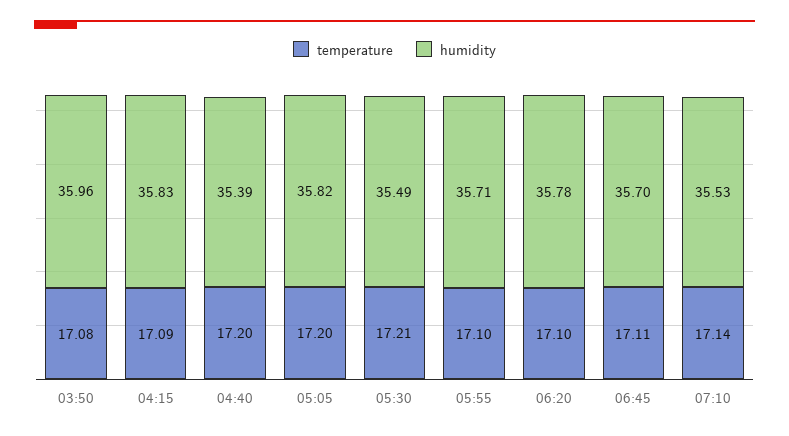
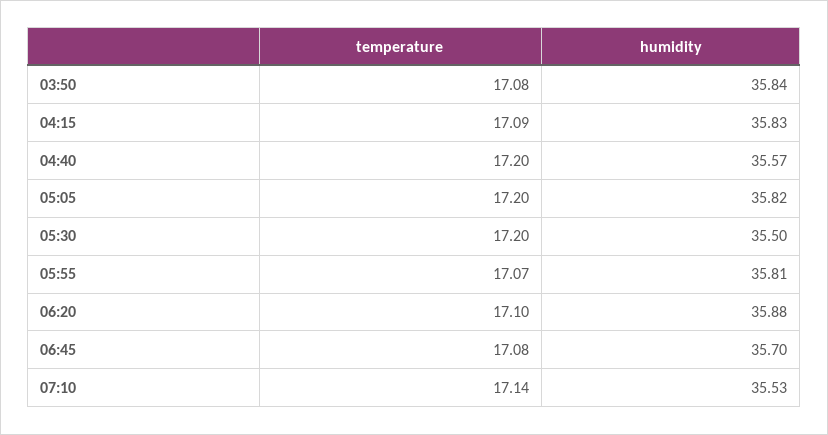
humidity, 03:50: 35.96 -> 35.84
humidity, 04:40: 35.39 -> 35.57
temperature, 05:30: 17.21 -> 17.2
humidity, 05:30: 35.49 -> 35.5
temperature, 05:55: 17.1 -> 17.07
humidity, 05:55: 35.71 -> 35.81
humidity, 06:20: 35.78 -> 35.88
temperature, 06:45: 17.11 -> 17.08

